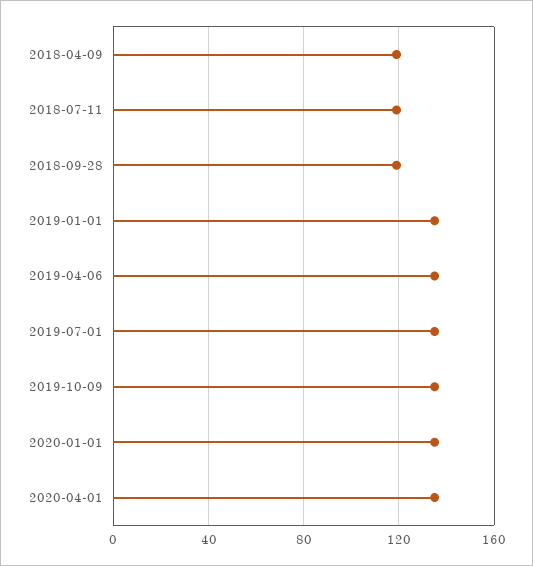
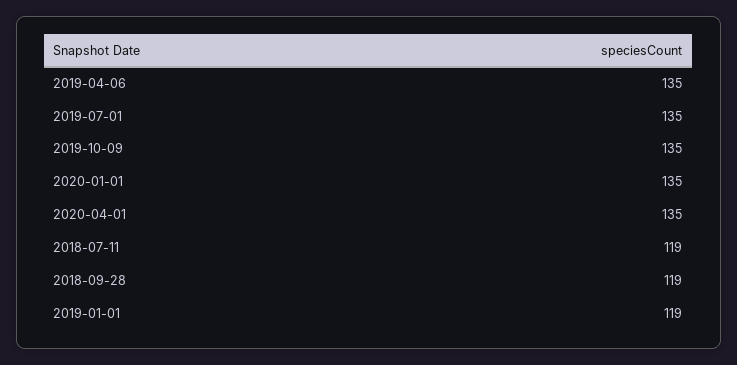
2018-04-09: 120 -> none
2019-01-01: 135 -> 119

